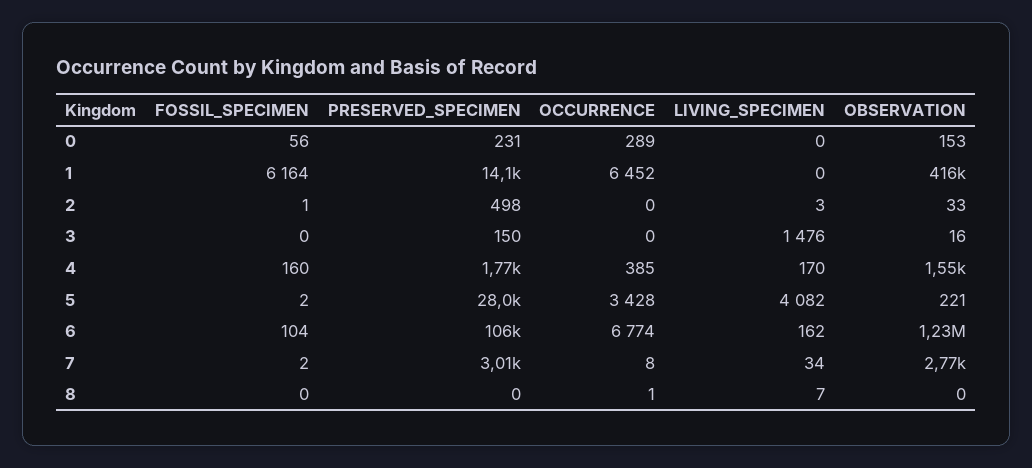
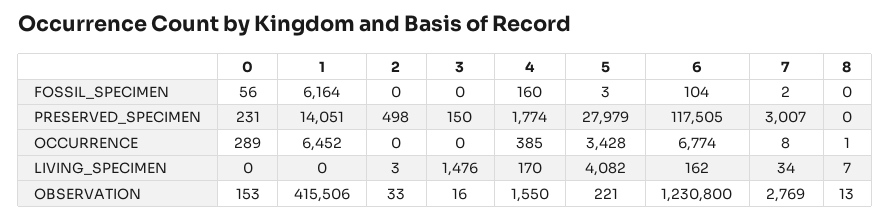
FOSSIL_SPECIMEN, 2: 1 -> 0
FOSSIL_SPECIMEN, 5: 2 -> 3
PRESERVED_SPECIMEN, 6: 106000 -> 117505
OBSERVATION, 8: 0 -> 13

